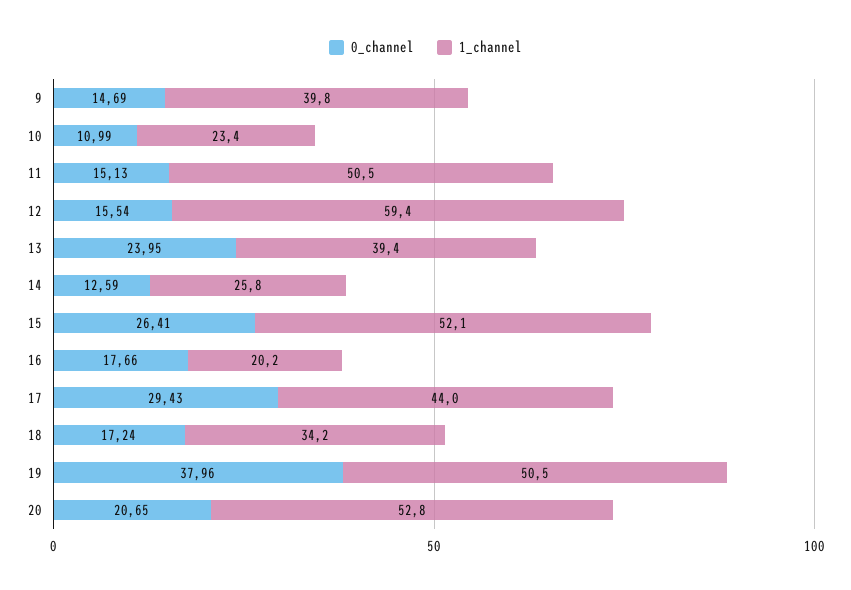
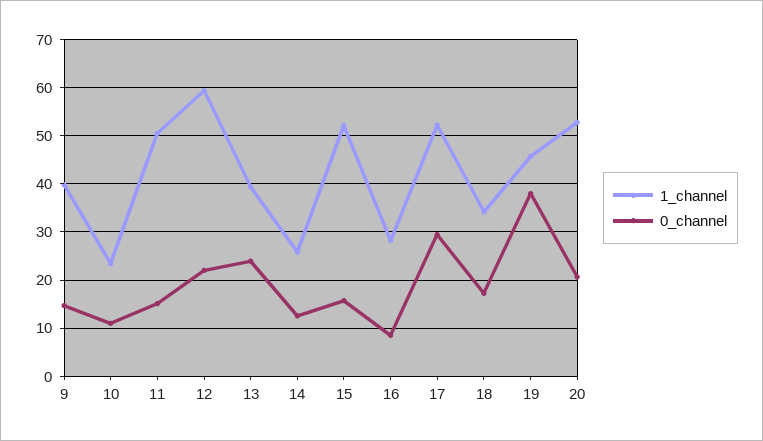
0_channel, 12: 15.54 -> 22
0_channel, 15: 26.41 -> 16
0_channel, 16: 17.66 -> 8
1_channel, 16: 20.2 -> 28
1_channel, 17: 44 -> 52
1_channel, 19: 50.5 -> 46

